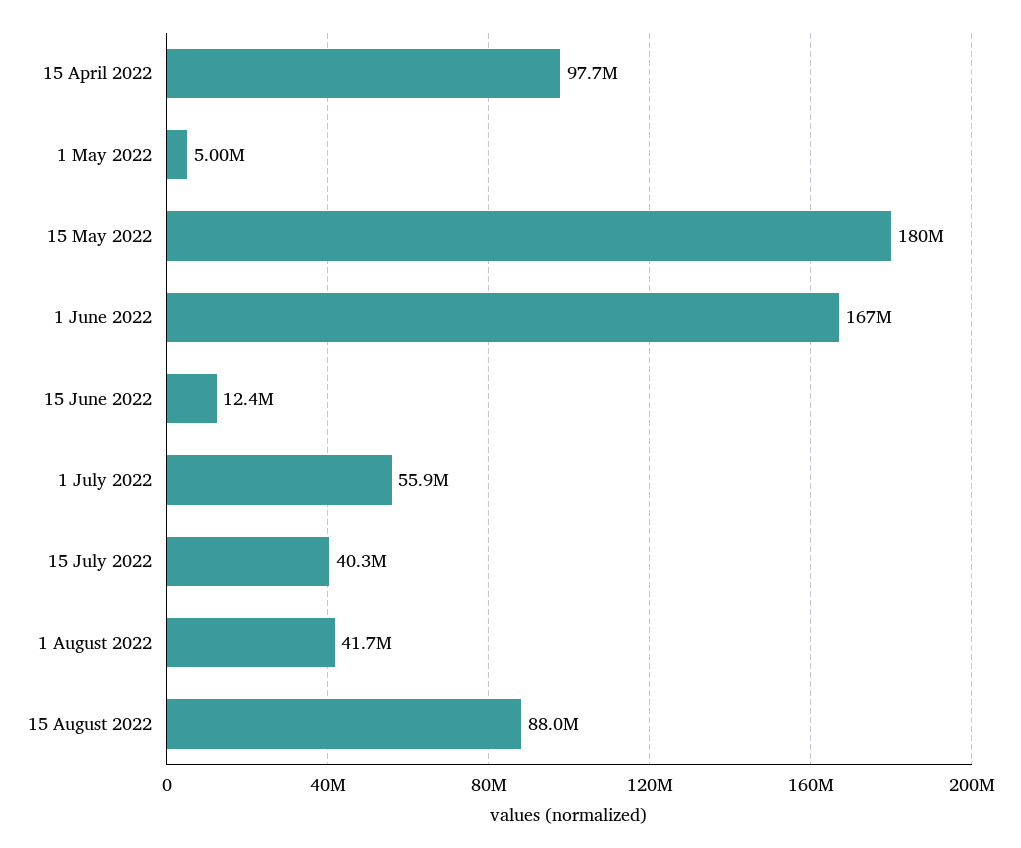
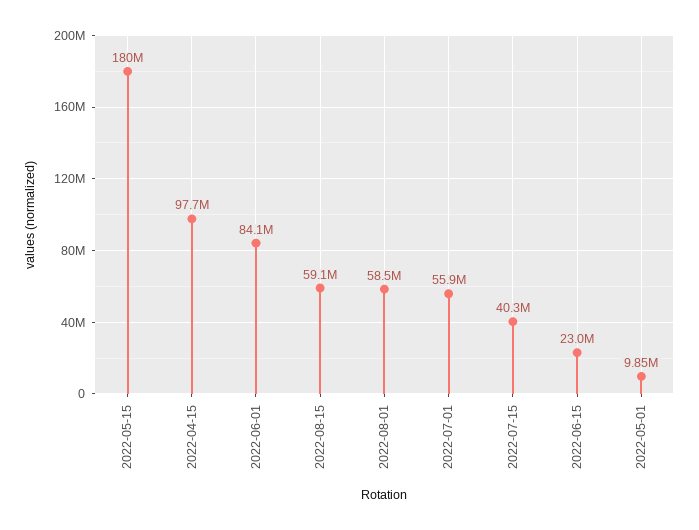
1 May 2022: 5000000 -> 9850000
1 June 2022: 167000000 -> 84100000
15 June 2022: 12400000 -> 23000000
1 August 2022: 41700000 -> 58500000
15 August 2022: 88000000 -> 59100000

